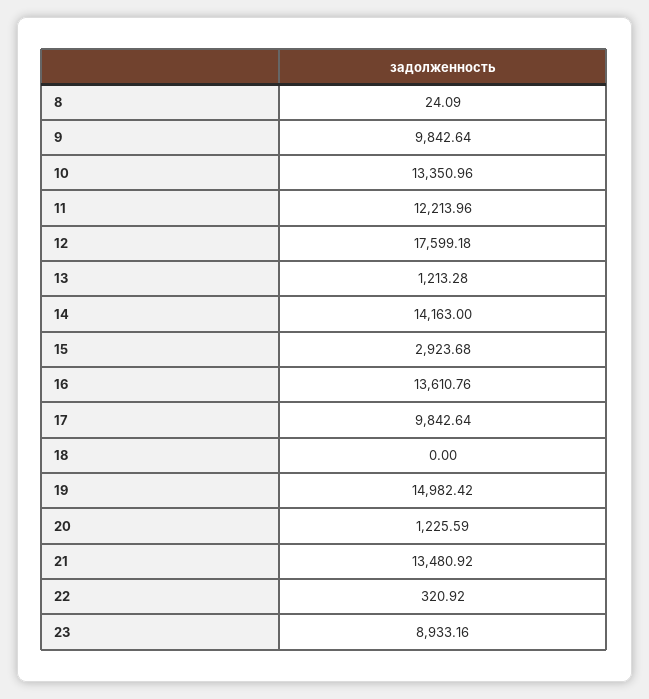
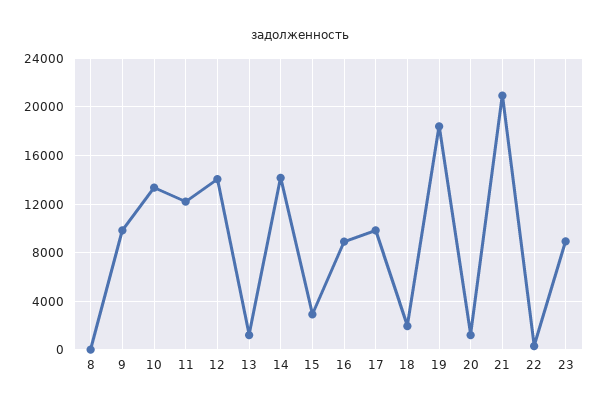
12: 17599.18 -> 14000
16: 13610.76 -> 9000
18: 0 -> 2000
19: 14982.42 -> 18500
21: 13480.92 -> 21000

